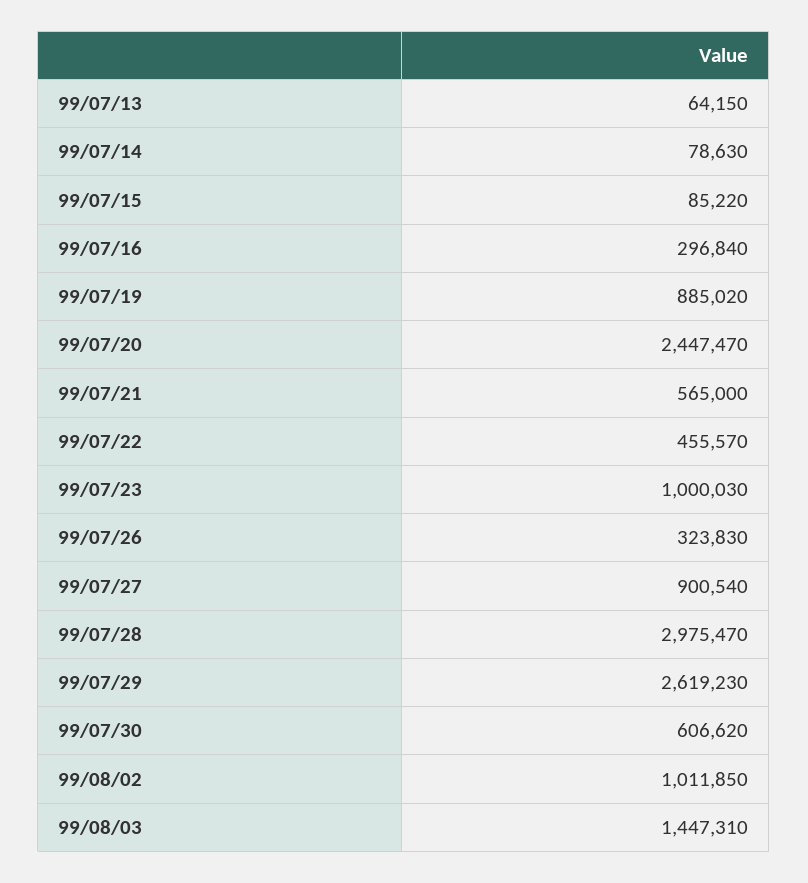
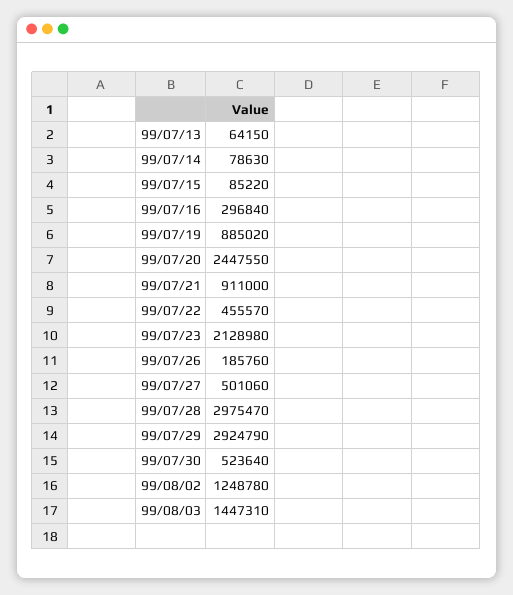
99/07/20: 2447470 -> 2447550
99/07/21: 565000 -> 911000
99/07/23: 1000030 -> 2128980
99/07/26: 323830 -> 185760
99/07/27: 900540 -> 501060
99/07/29: 2619230 -> 2924790
99/07/30: 606620 -> 523640
99/08/02: 1011850 -> 1248780

